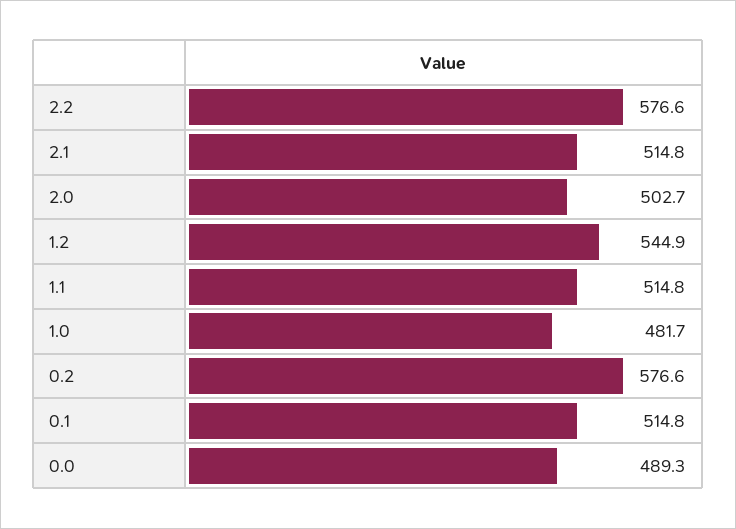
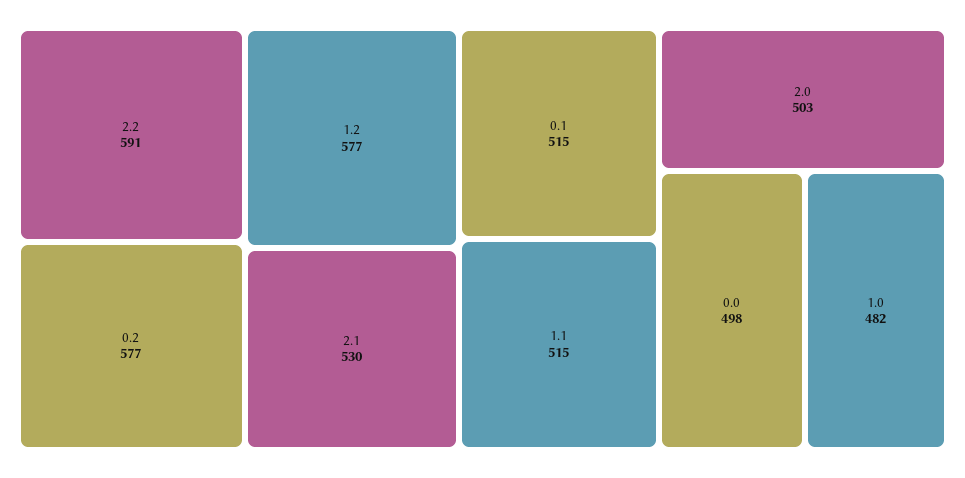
2.2: 576.6 -> 591
2.1: 514.8 -> 530
1.2: 544.9 -> 577
0.0: 489.3 -> 498

